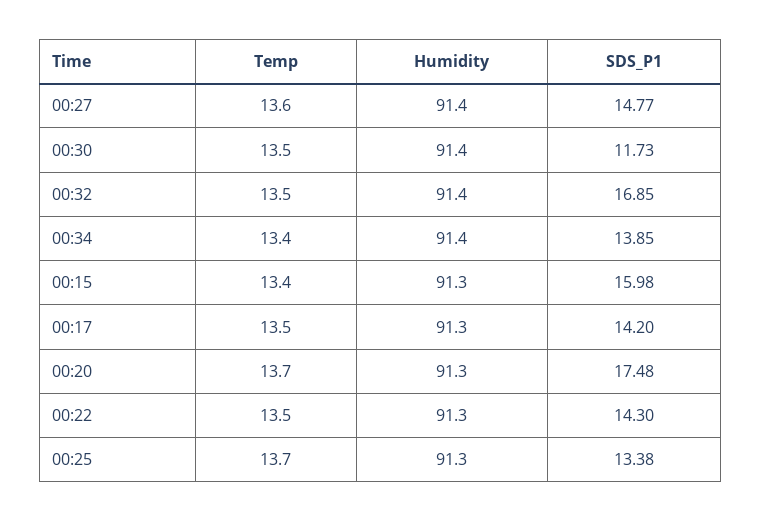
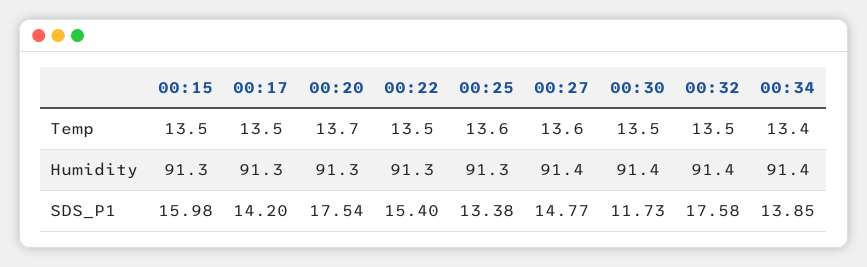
SDS_P1, 00:32: 16.85 -> 17.58
Temp, 00:15: 13.4 -> 13.5
SDS_P1, 00:20: 17.48 -> 17.54
SDS_P1, 00:22: 14.3 -> 15.4
Temp, 00:25: 13.7 -> 13.6

